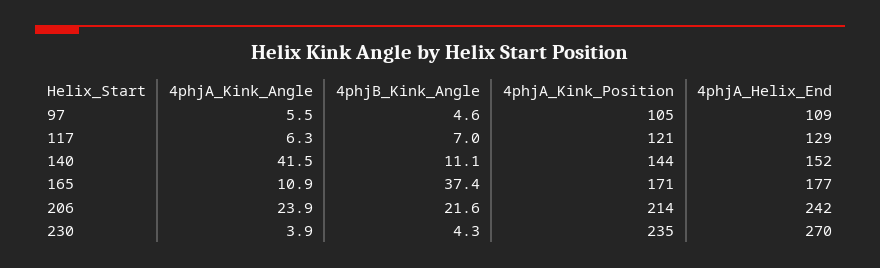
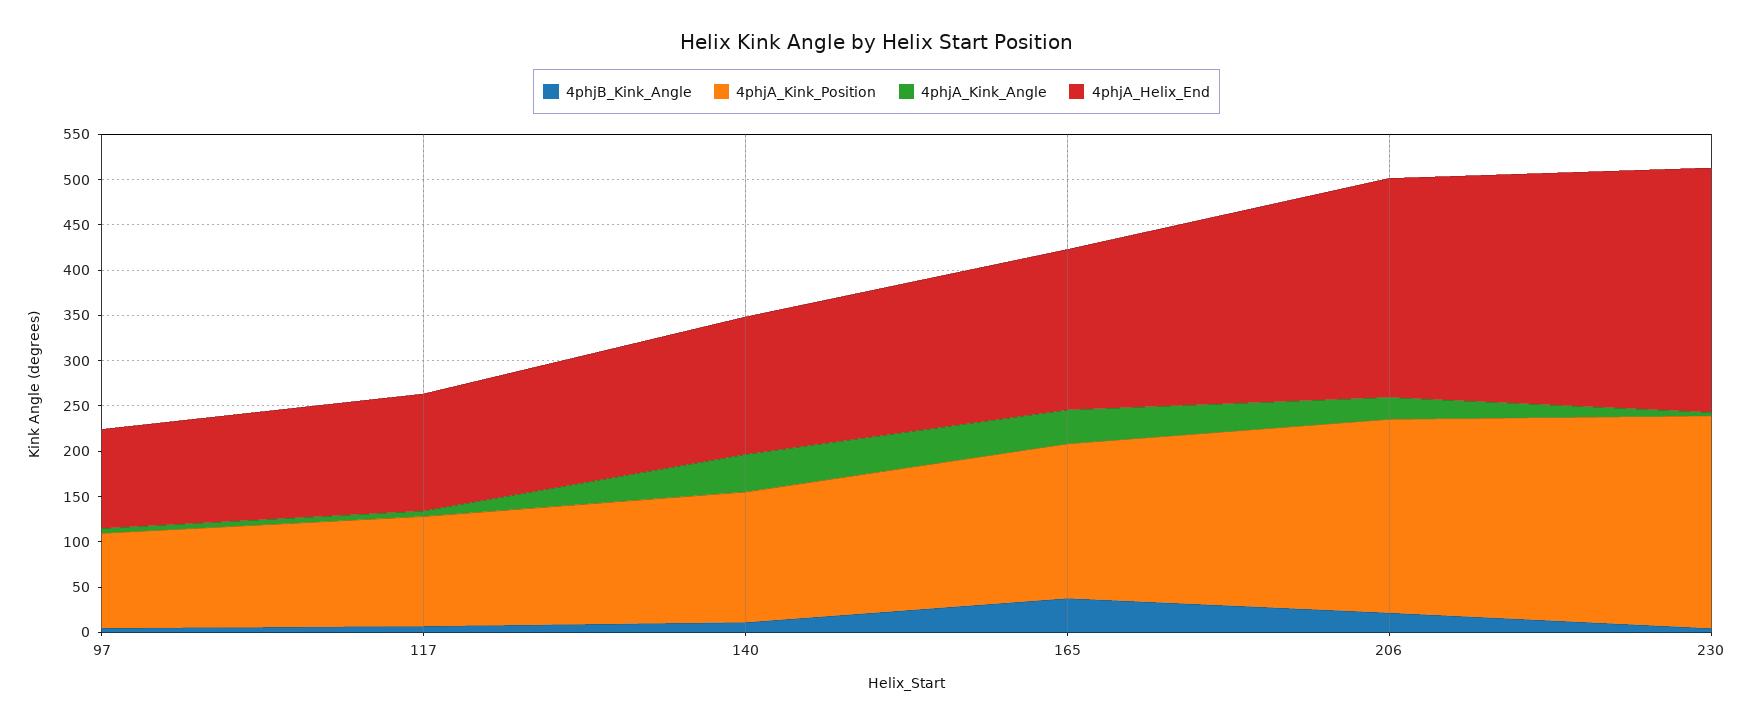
4phjA_Kink_Angle, 165: 10.9 -> 40

